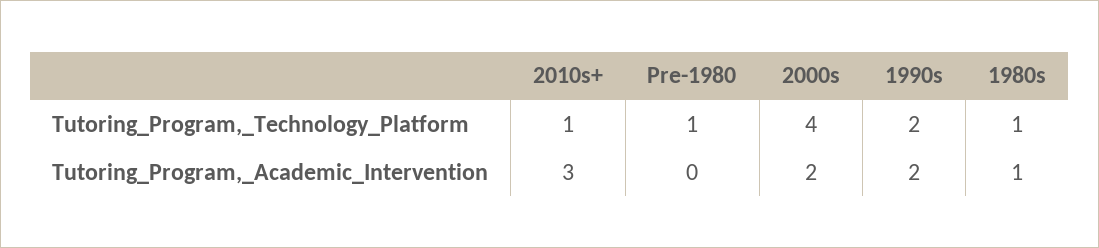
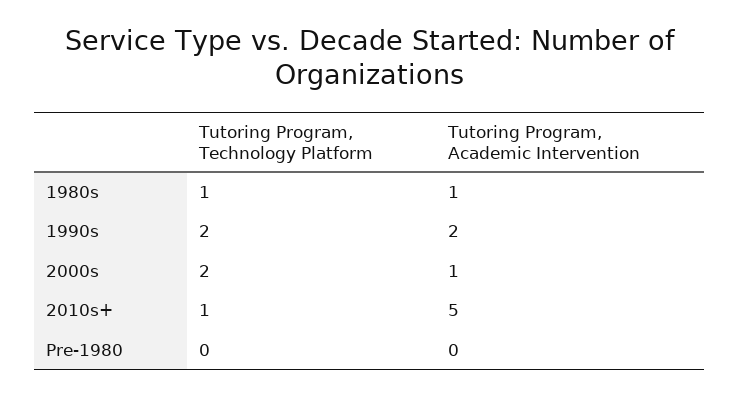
Pre-1980, Tutoring_Program,_Technology_Platform: 1 -> 0
2000s, Tutoring_Program,_Technology_Platform: 4 -> 2
2010s+, Tutoring_Program,_Academic_Intervention: 3 -> 5
2000s, Tutoring_Program,_Academic_Intervention: 2 -> 1

